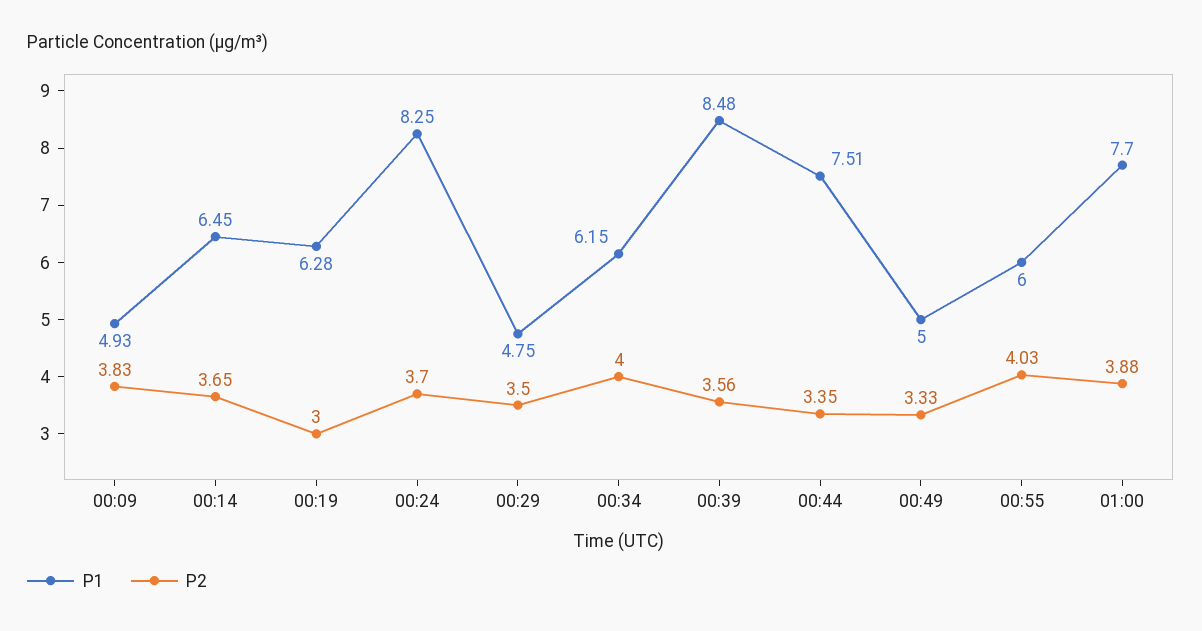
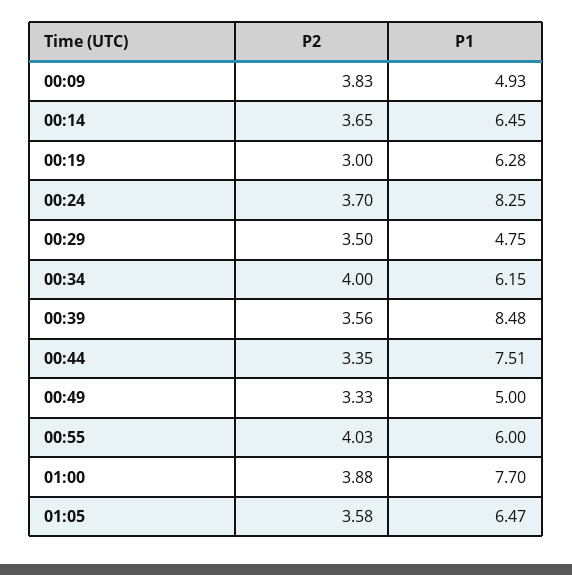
P2, 01:05: none -> 3.58
P1, 01:05: none -> 6.47

